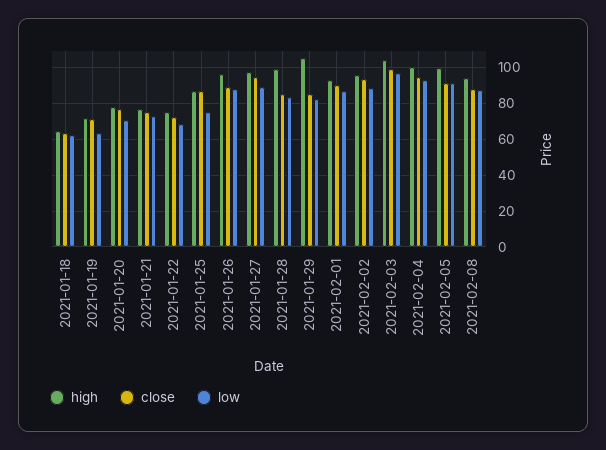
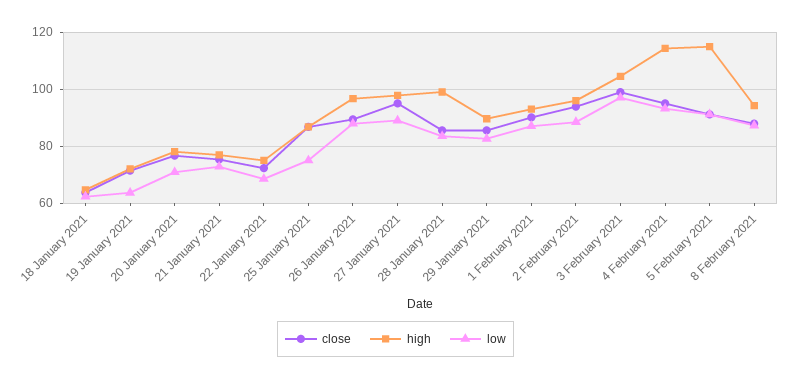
high, 2021-01-29: 105 -> 90
high, 2021-02-04: 100 -> 115
high, 2021-02-05: 100 -> 115

